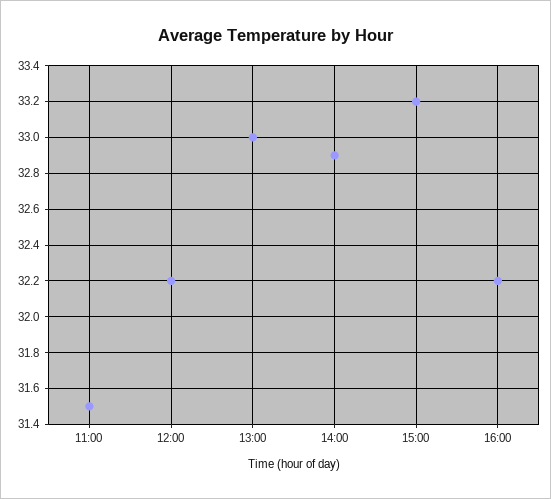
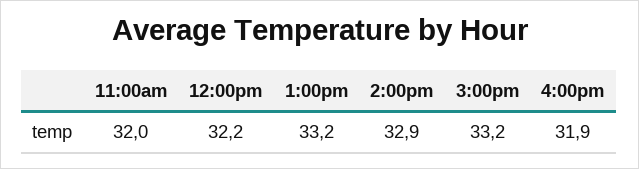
11:00: 31.5 -> 32
13:00: 33 -> 33.2
16:00: 32.2 -> 31.9

